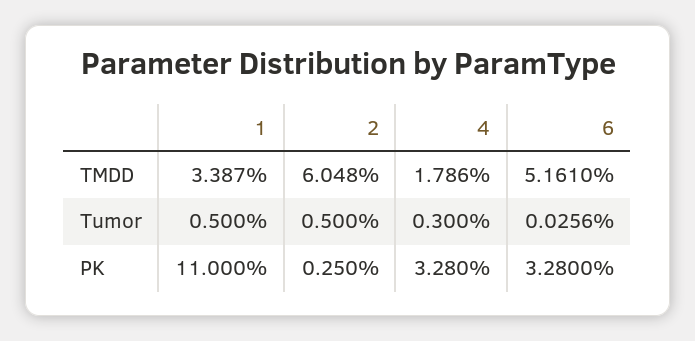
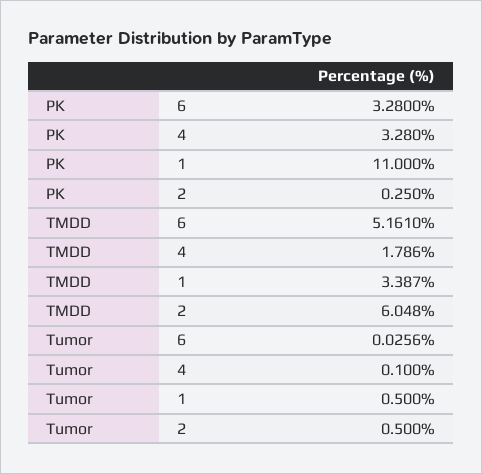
4, Tumor: 0.3 -> 0.1

